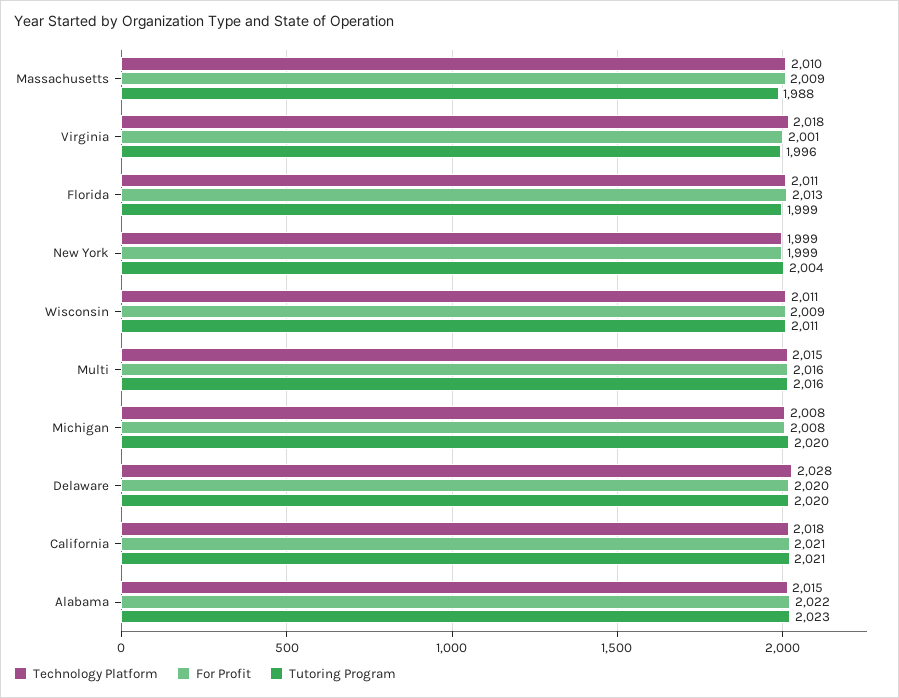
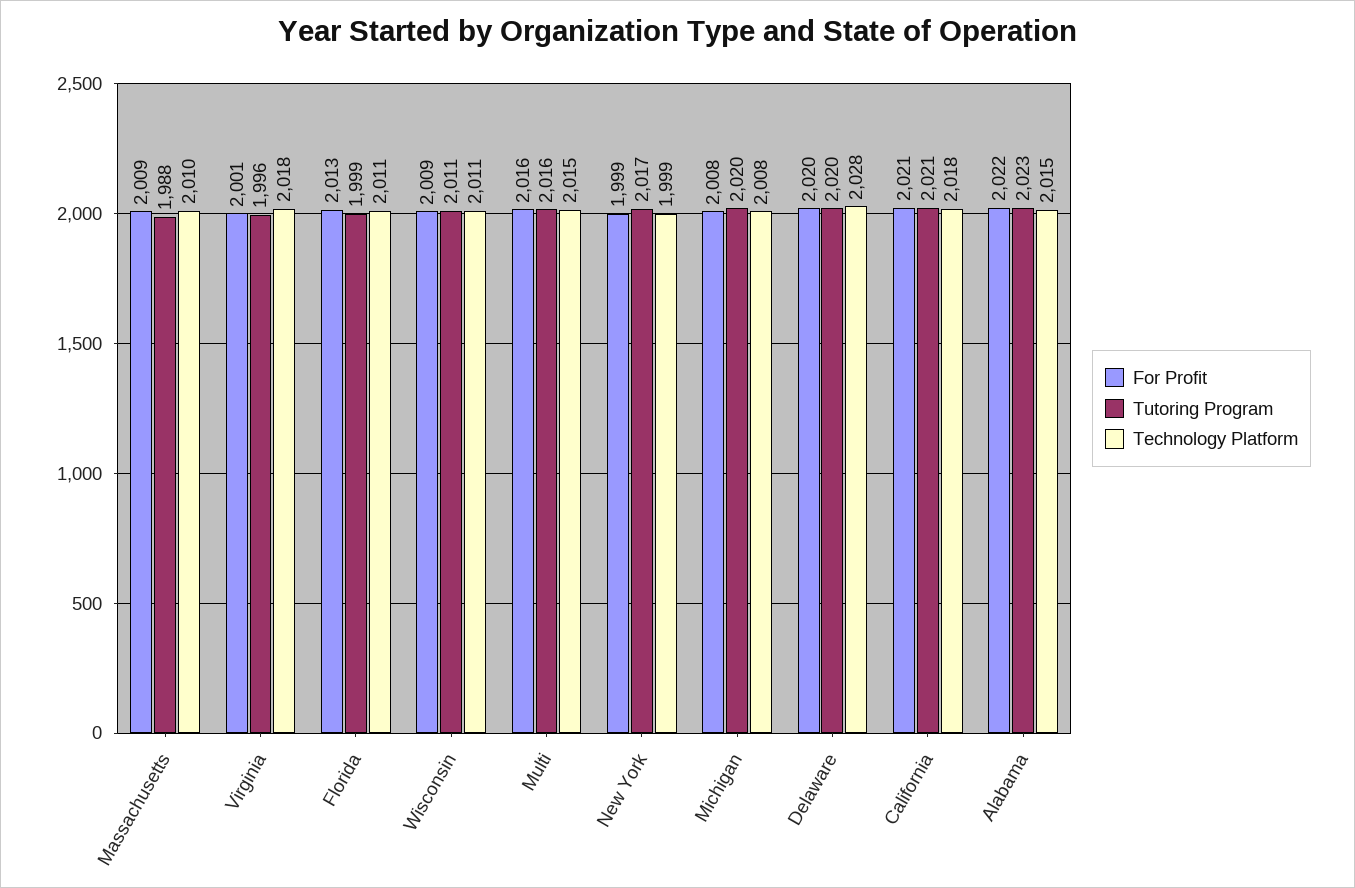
Tutoring Program, New York: 2004 -> 2017

